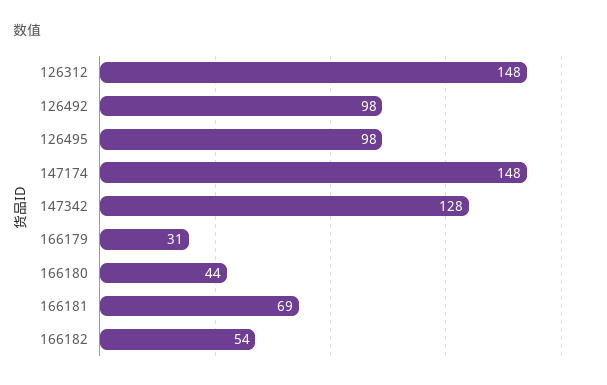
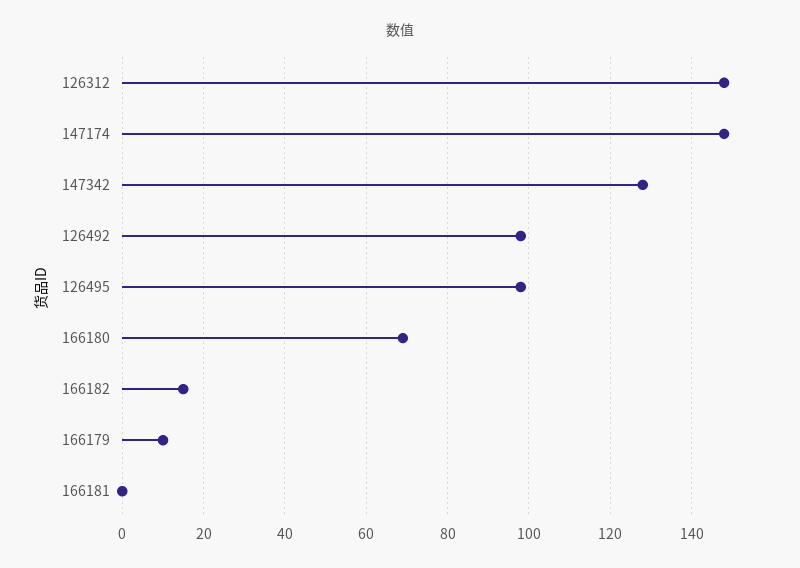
166179: 31 -> 10
166180: 44 -> 70
166181: 69 -> 0
166182: 54 -> 15

